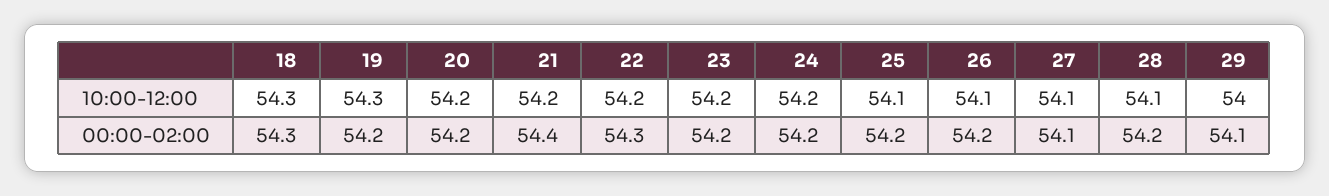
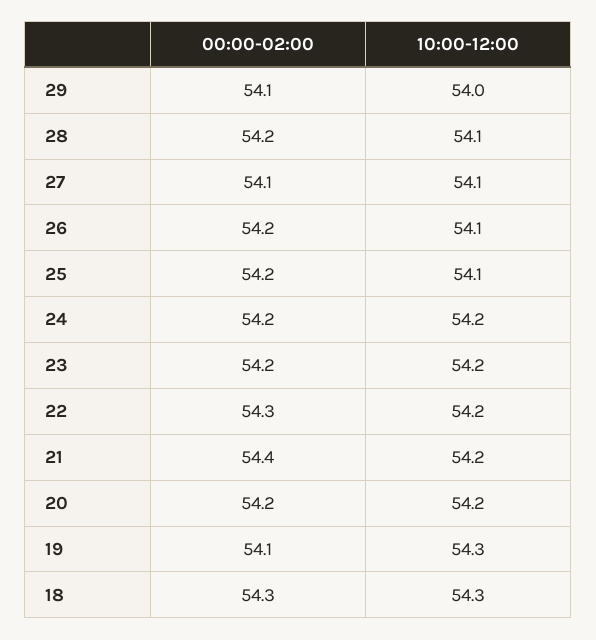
19, 00:00-02:00: 54.2 -> 54.1

